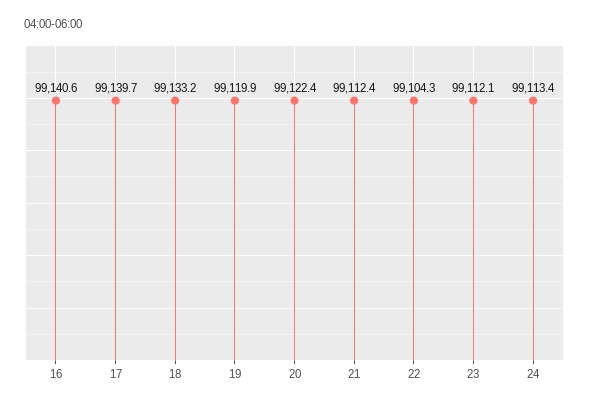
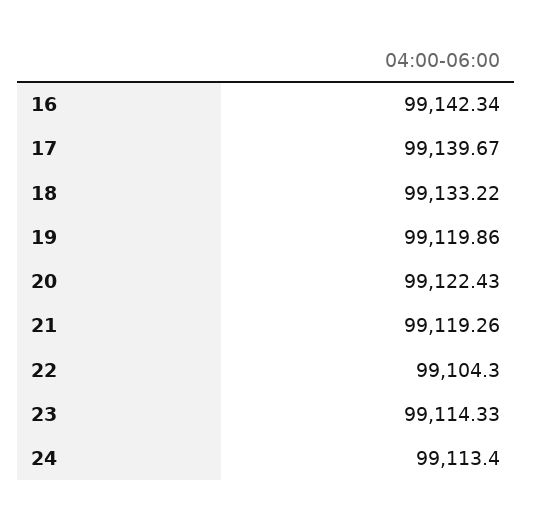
16: 99140.6 -> 99142.34
21: 99112.4 -> 99119.26
23: 99112.1 -> 99114.33

